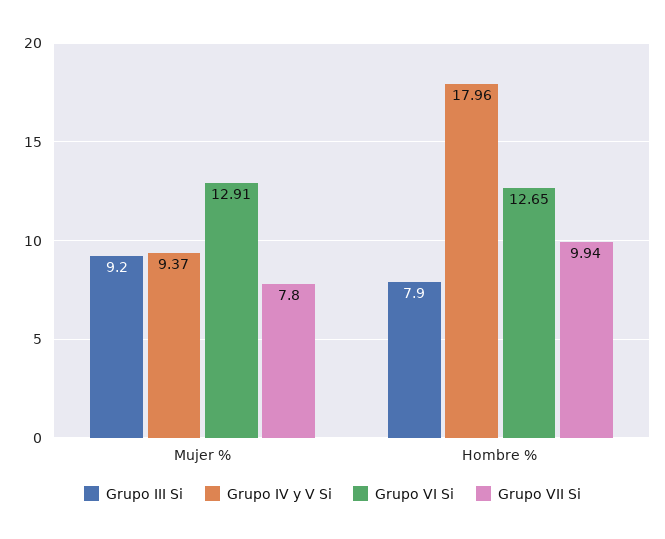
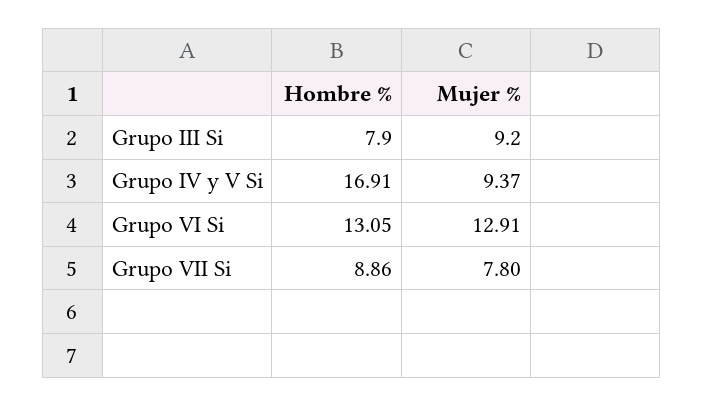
Grupo IV y V Si, Hombre %: 17.96 -> 16.91
Grupo VI Si, Hombre %: 12.65 -> 13.05
Grupo VII Si, Hombre %: 9.94 -> 8.86

